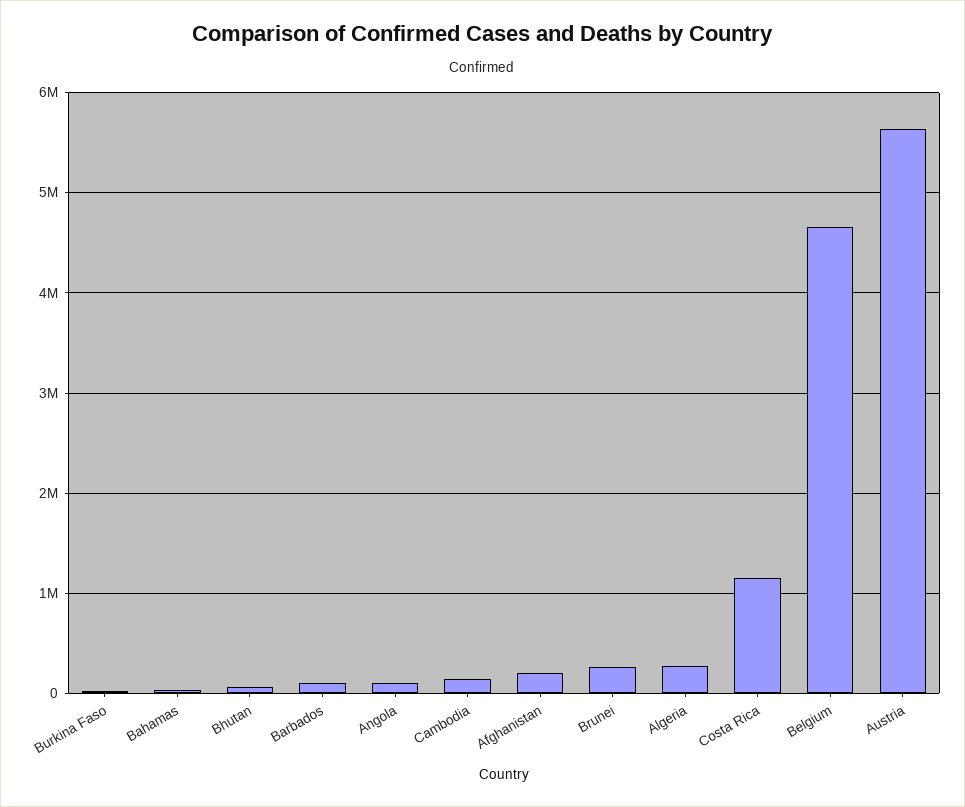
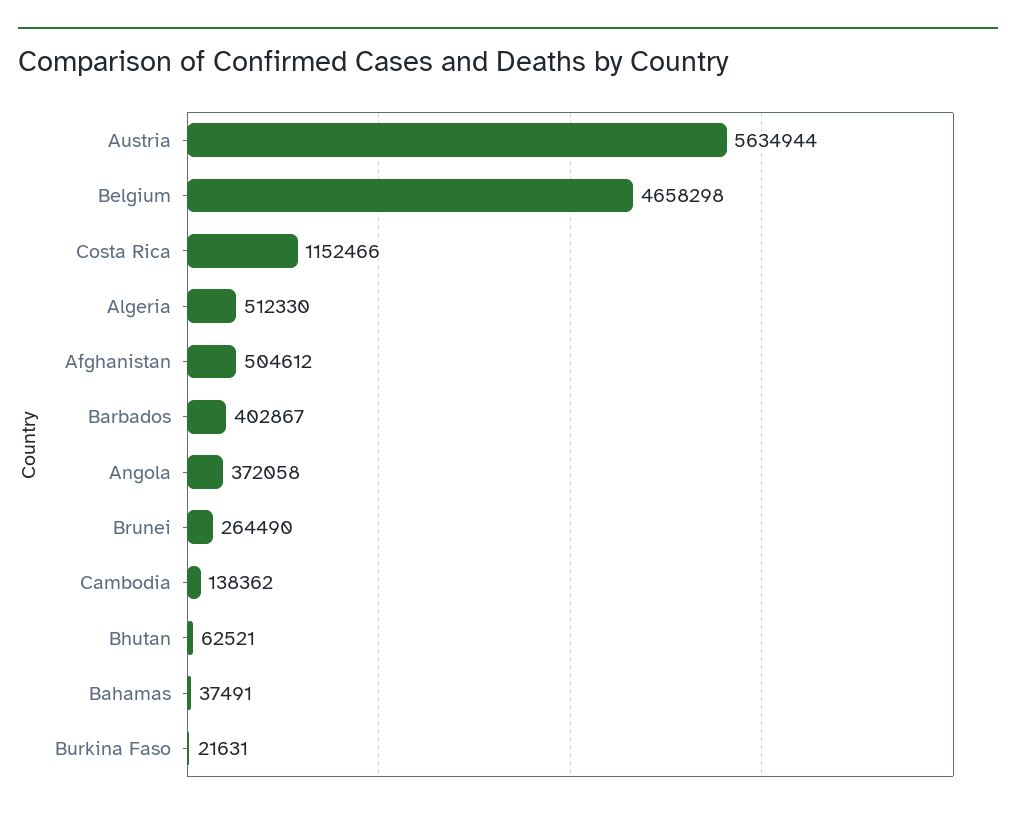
Barbados: 100000 -> 402867
Angola: 100000 -> 372058
Afghanistan: 200000 -> 504612
Algeria: 300000 -> 512330

